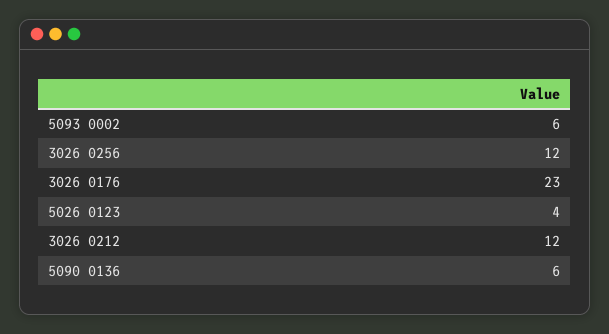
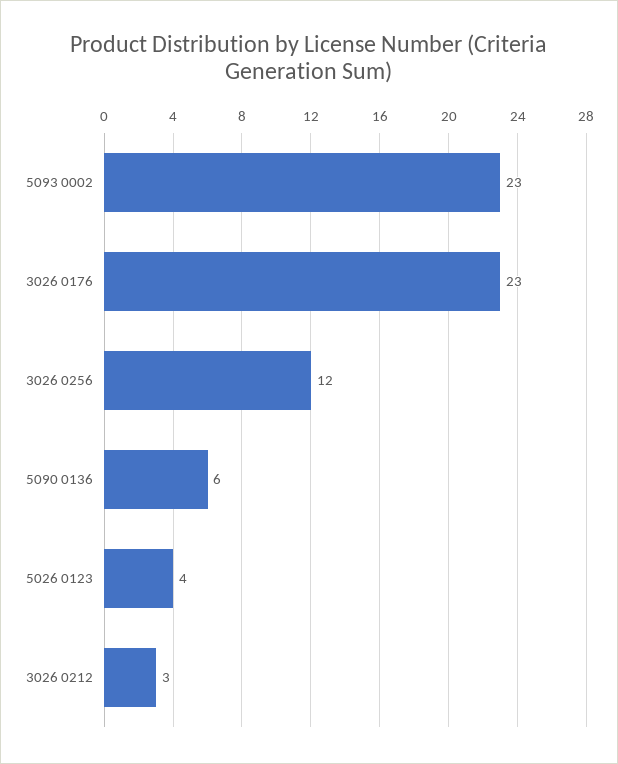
5093 0002: 6 -> 23
3026 0212: 12 -> 3

